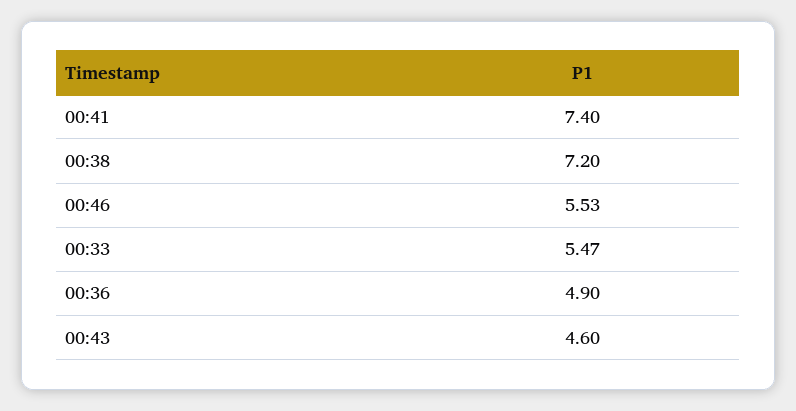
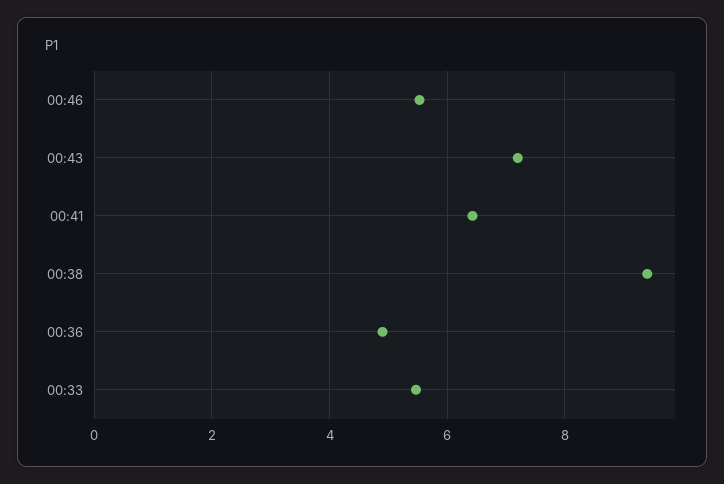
00:41: 7.4 -> 6.4
00:38: 7.2 -> 9.4
00:43: 4.6 -> 7.2

